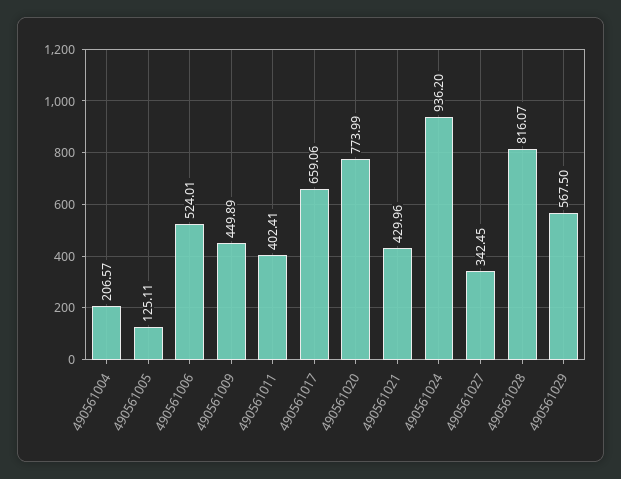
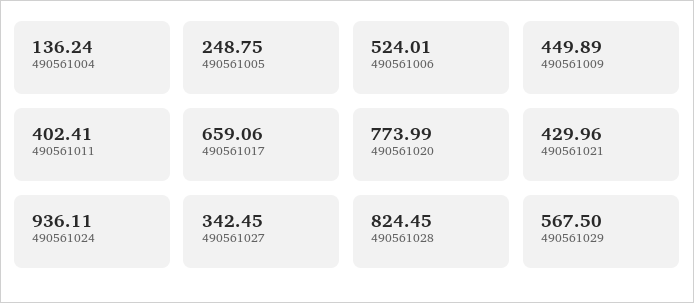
490561004: 206.57 -> 136.24
490561005: 125.11 -> 248.75
490561024: 936.2 -> 936.11
490561028: 816.07 -> 824.45

